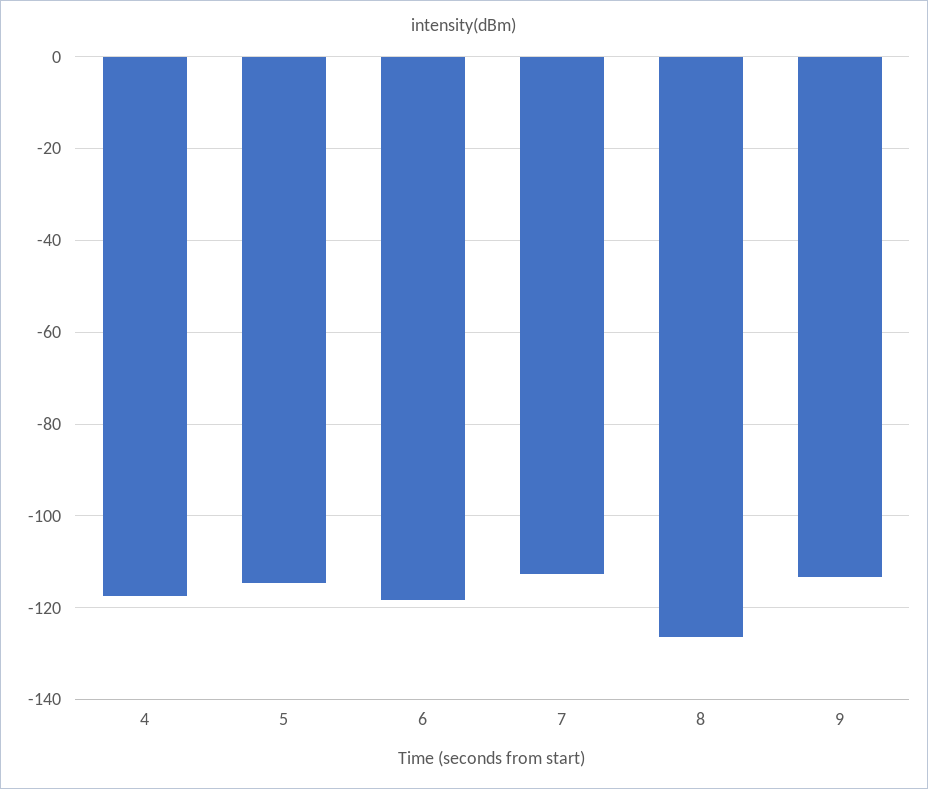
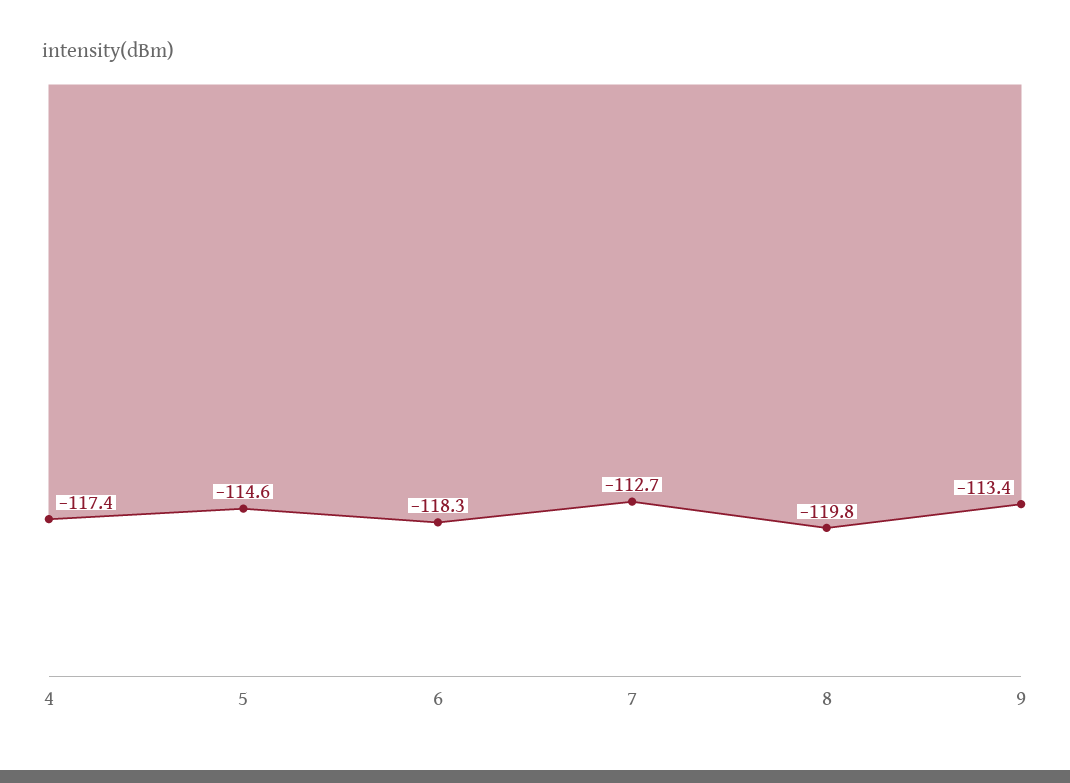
8: -126 -> -119.8

